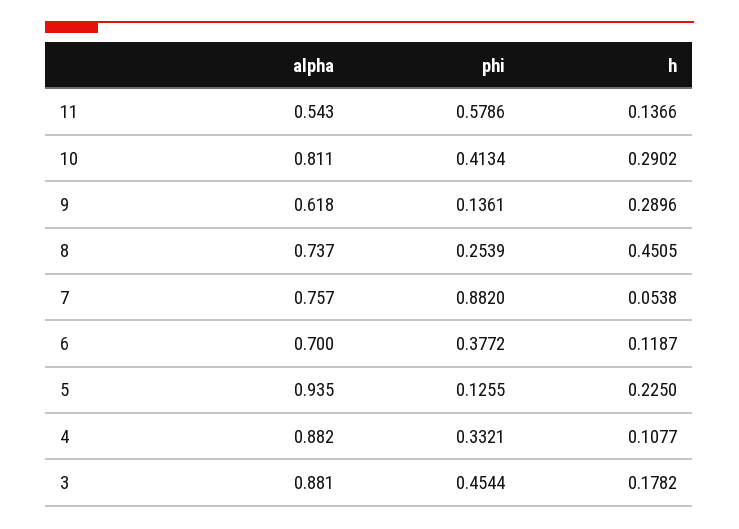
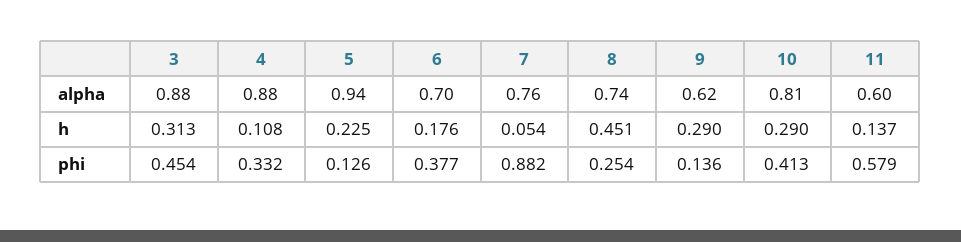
alpha, 11: 0.543 -> 0.6
h, 6: 0.1187 -> 0.176
h, 3: 0.1782 -> 0.313

